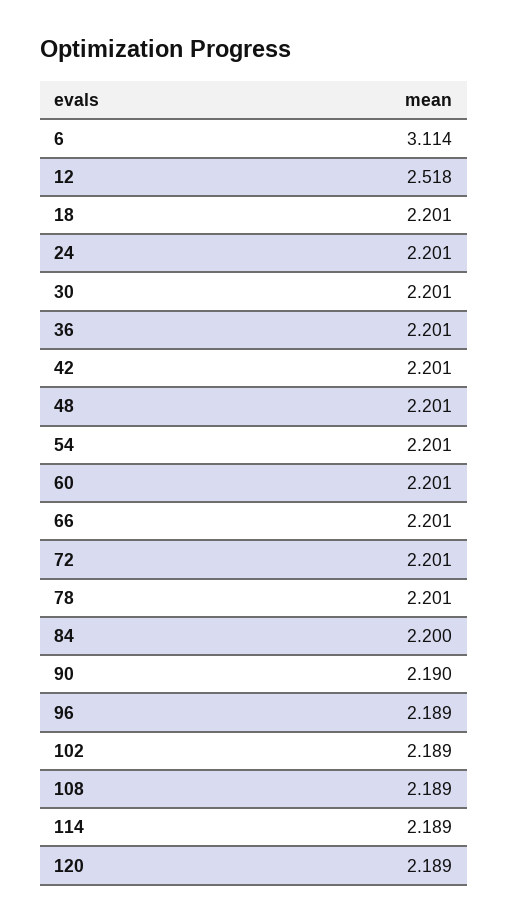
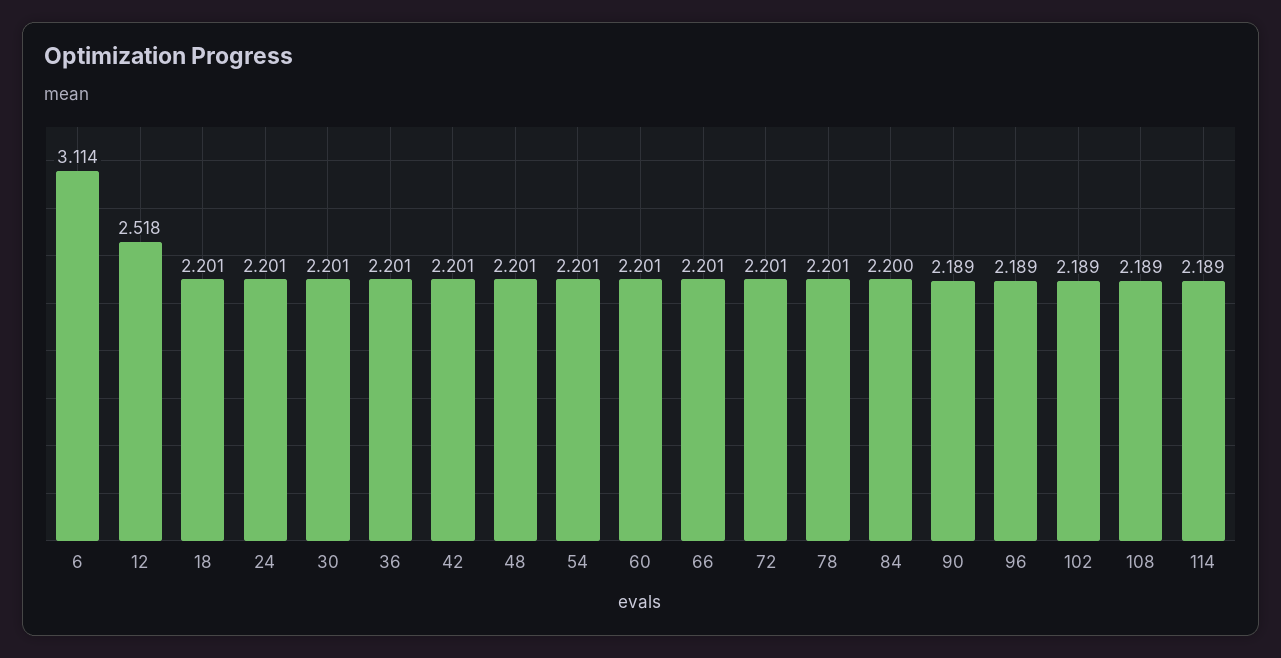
90: 2.19 -> 2.189
120: 2.189 -> none

